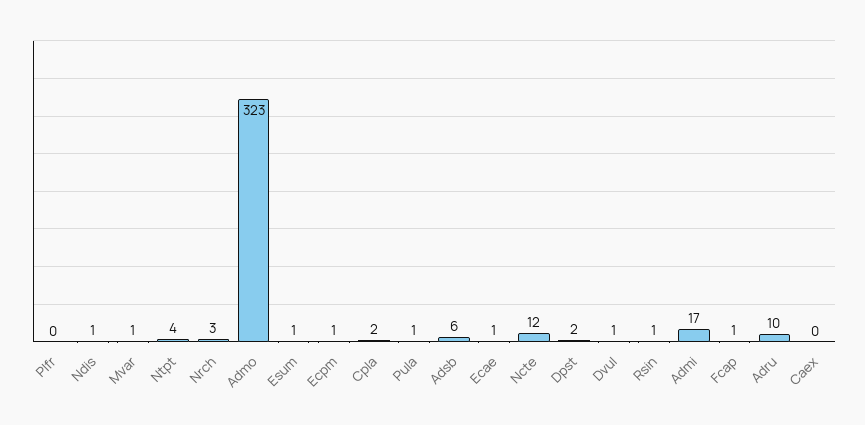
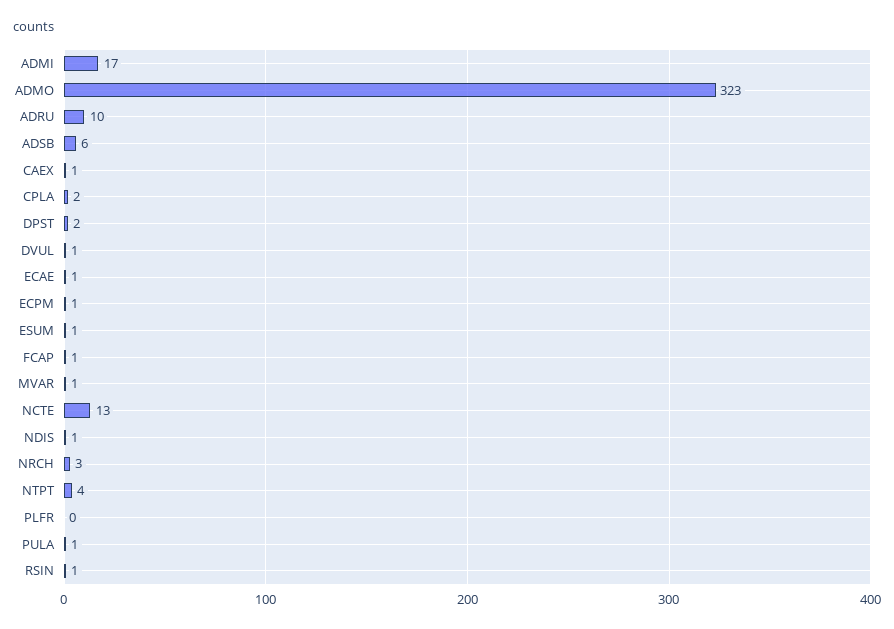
Ncte: 12 -> 13
Caex: 0 -> 1

